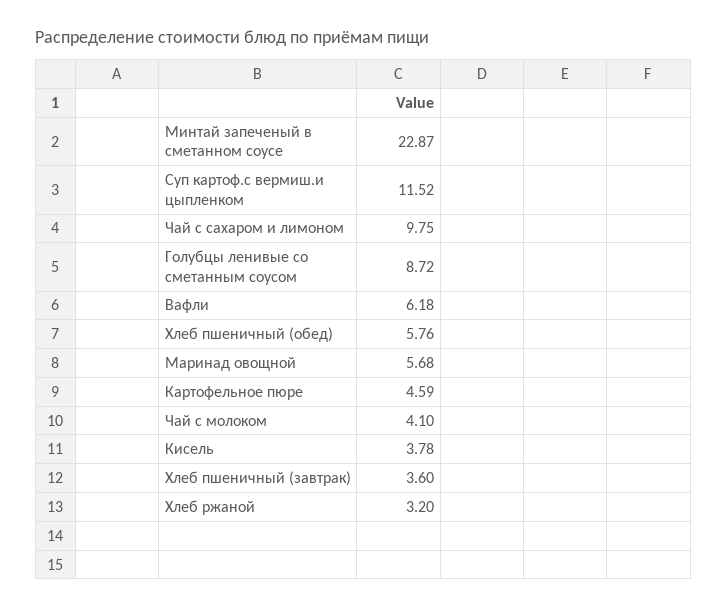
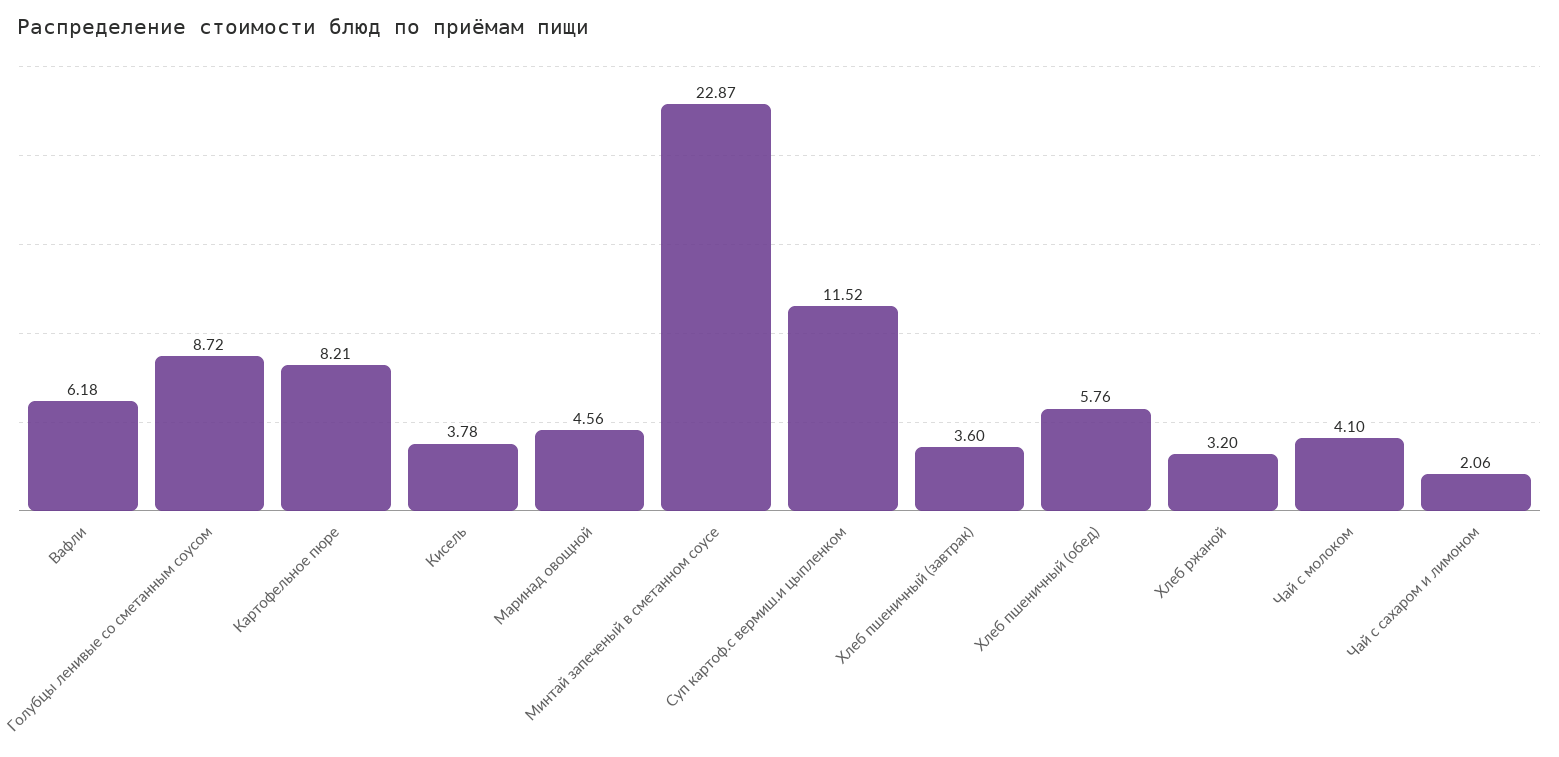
Чай с сахаром и лимоном: 9.75 -> 2.06
Маринад овощной: 5.68 -> 4.56
Картофельное пюре: 4.59 -> 8.21

